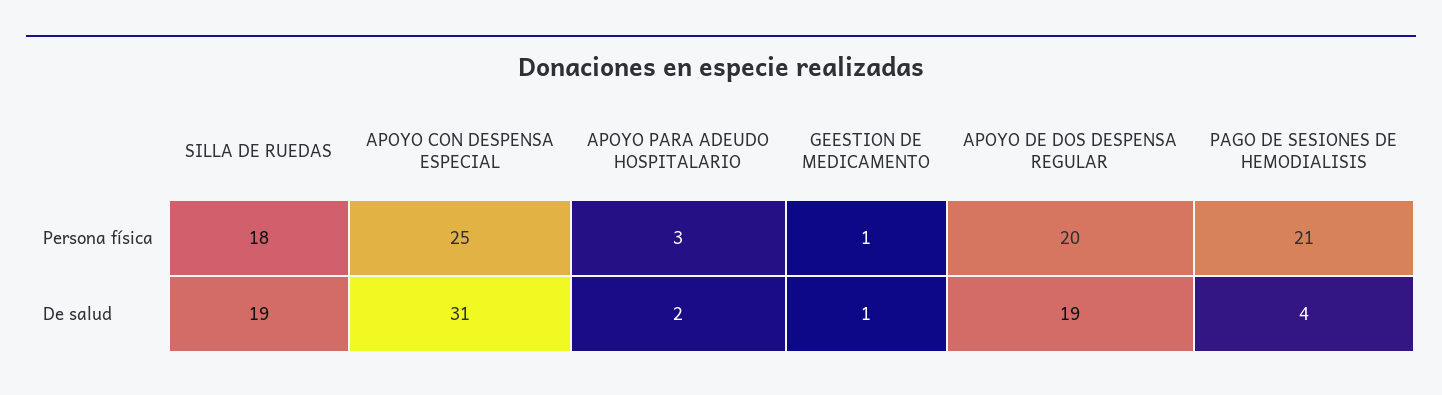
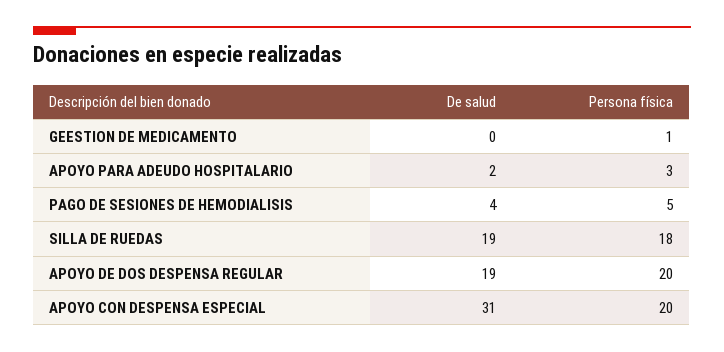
APOYO CON DESPENSA ESPECIAL, Persona física: 25 -> 20
PAGO DE SESIONES DE HEMODIALISIS, Persona física: 21 -> 5
GEESTION DE MEDICAMENTO, De salud: 1 -> 0

